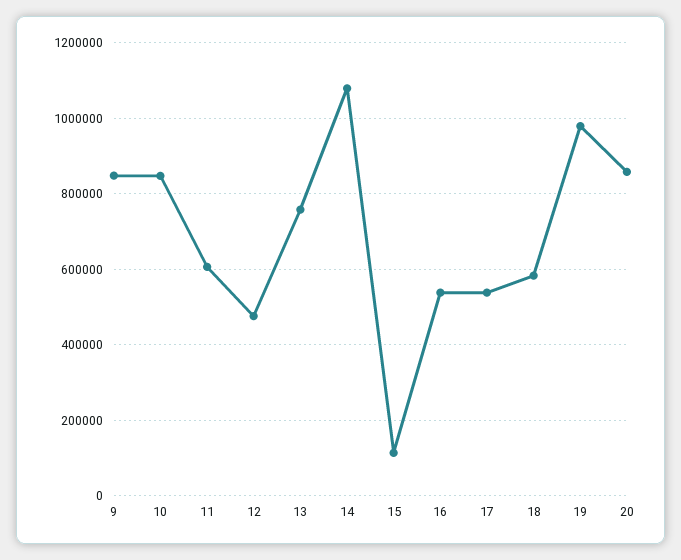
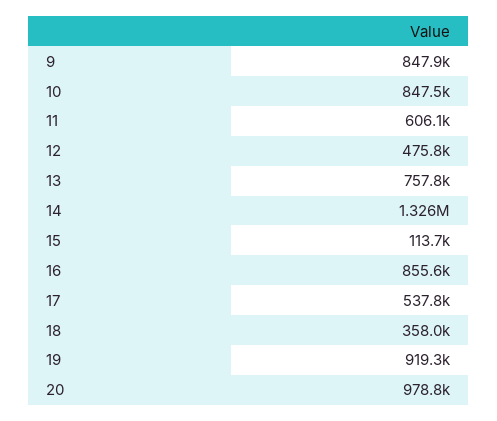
14: 1080000 -> 1326000
16: 540000 -> 855600
18: 580000 -> 358000
19: 980000 -> 919300
20: 860000 -> 978800

